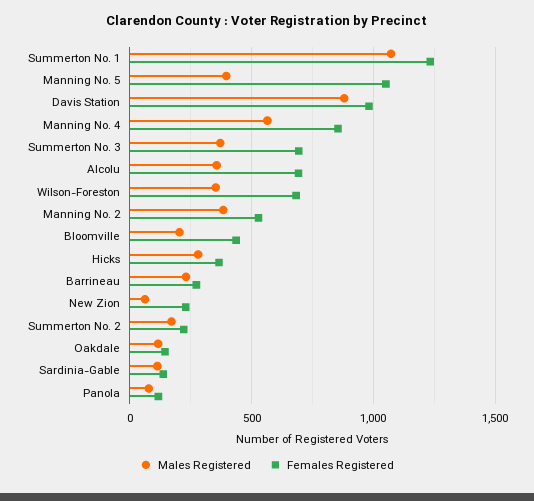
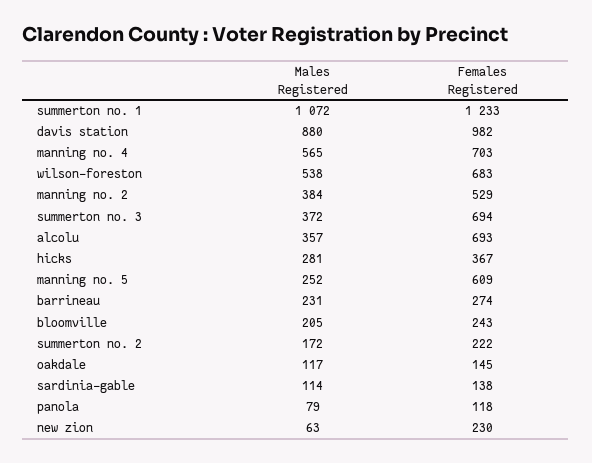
Males Registered, Manning No. 5: 400 -> 252
Females Registered, Manning No. 5: 1050 -> 609
Females Registered, Manning No. 4: 850 -> 703
Males Registered, Wilson-Foreston: 350 -> 538
Females Registered, Bloomville: 450 -> 243

